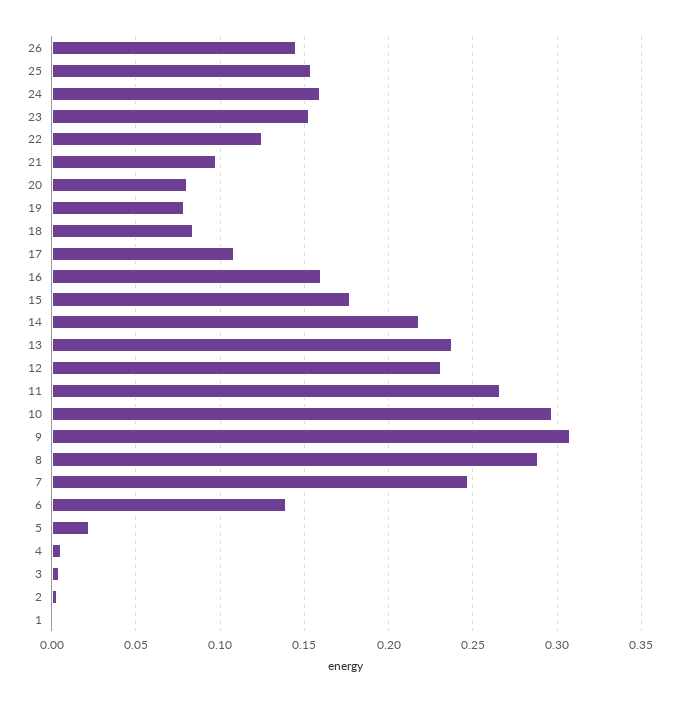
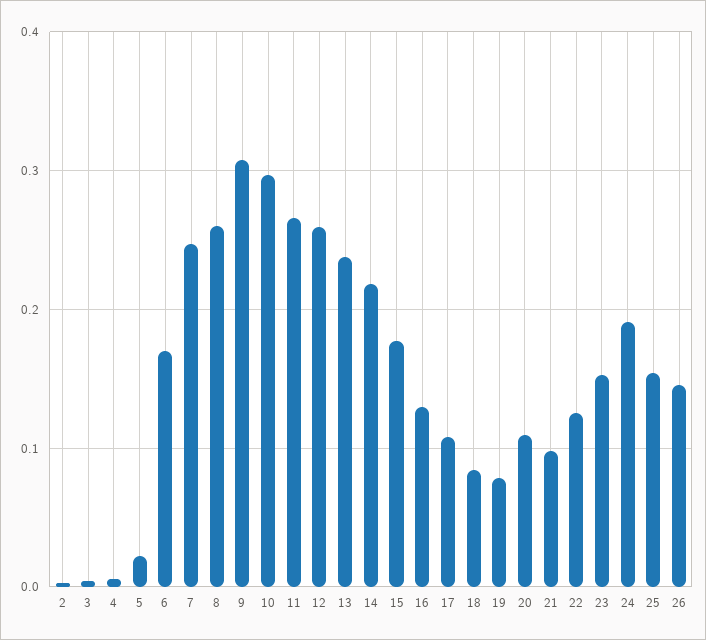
24: 0.16 -> 0.19
20: 0.08 -> 0.11
16: 0.16 -> 0.13
12: 0.23 -> 0.26
8: 0.29 -> 0.26
6: 0.14 -> 0.17
1: 0 -> none

